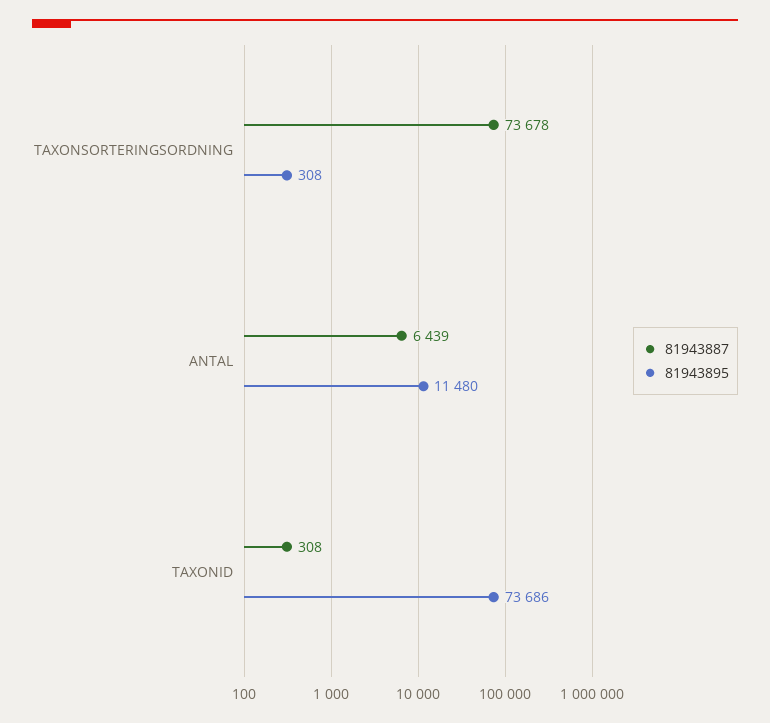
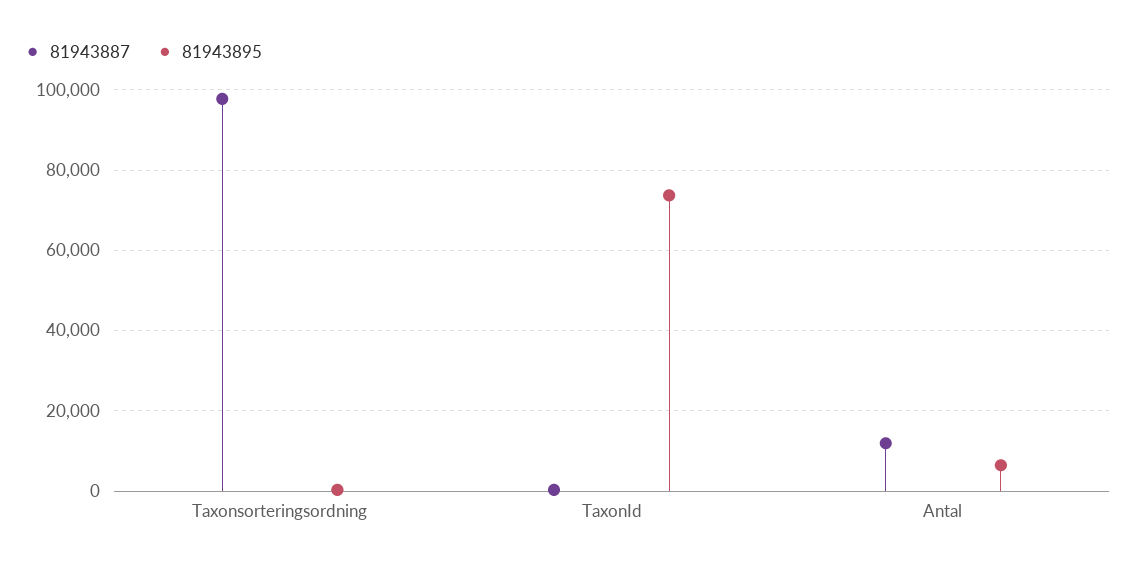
81943887, TAXONSORTERINGSORDNING: 73678 -> 98000
81943887, ANTAL: 6439 -> 12000
81943895, ANTAL: 11480 -> 6000

